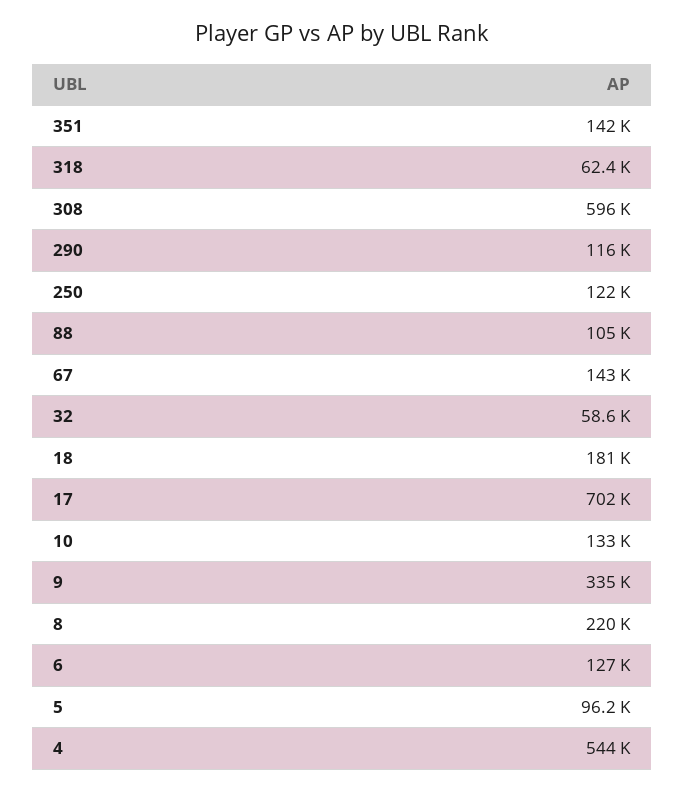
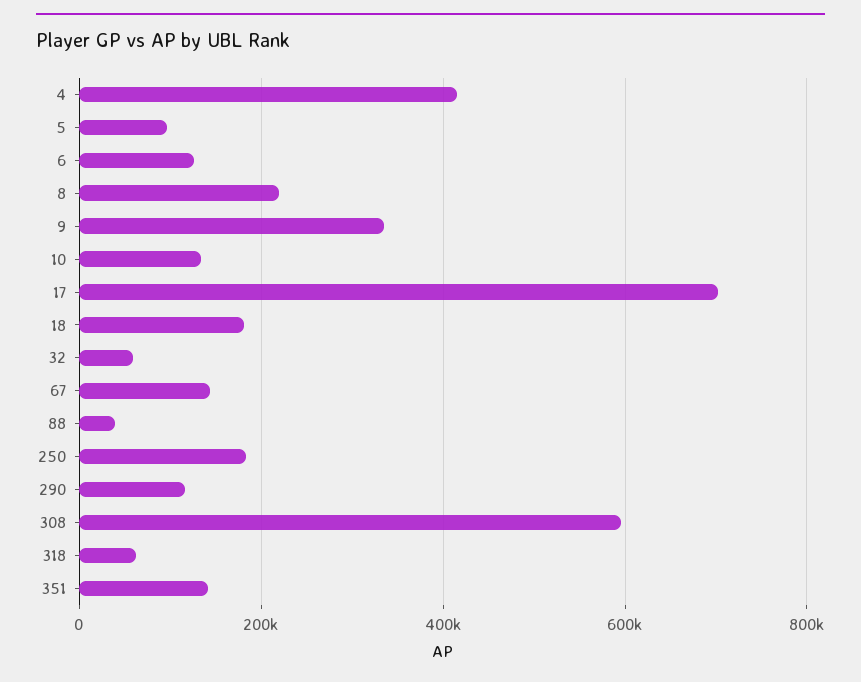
250: 122000 -> 180000
88: 105000 -> 40000
4: 544000 -> 420000

